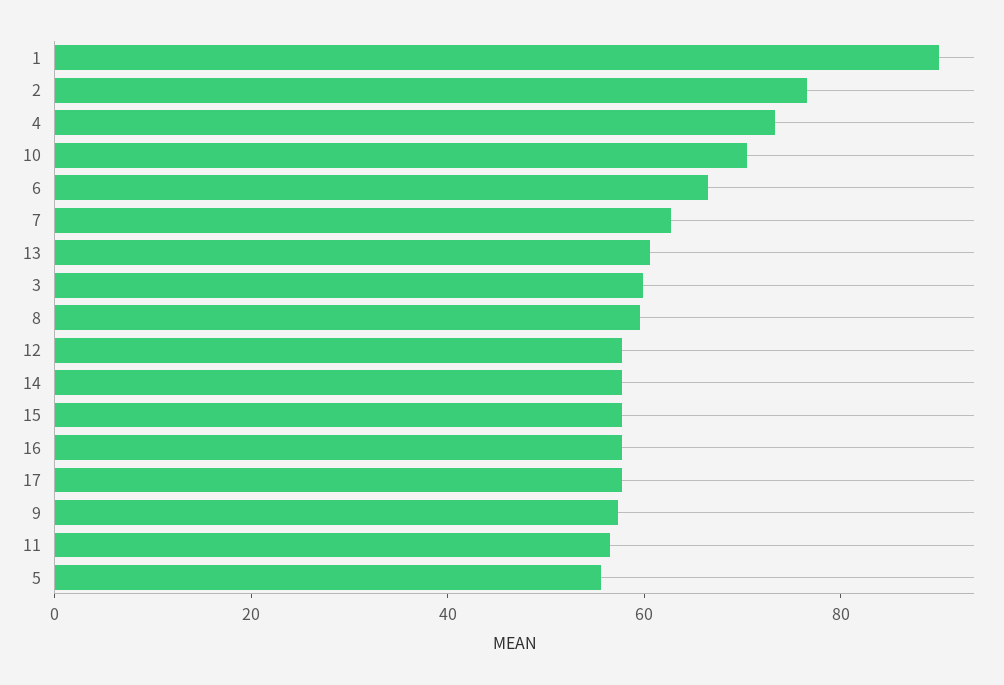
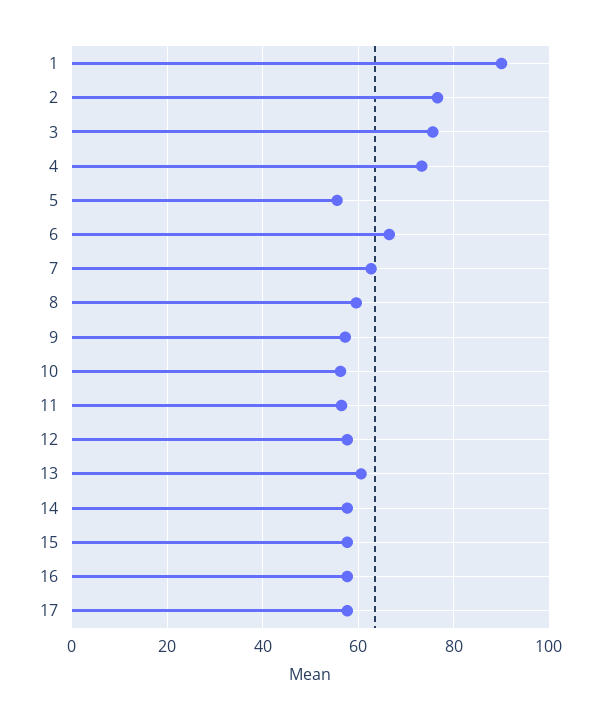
10: 70 -> 56
3: 60 -> 76

